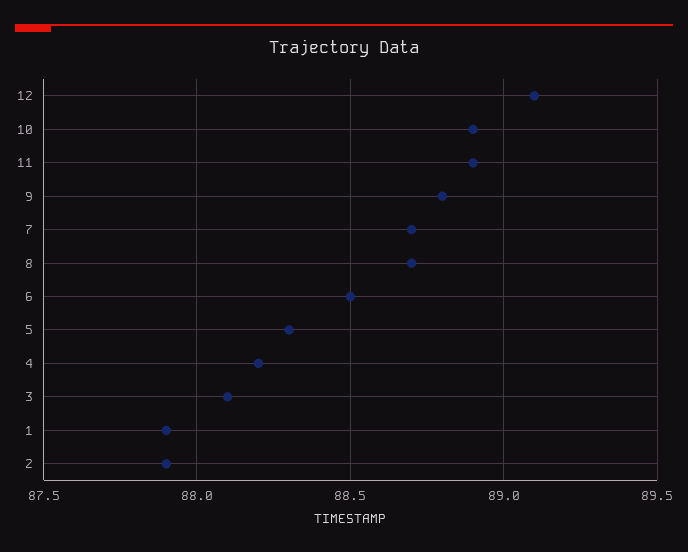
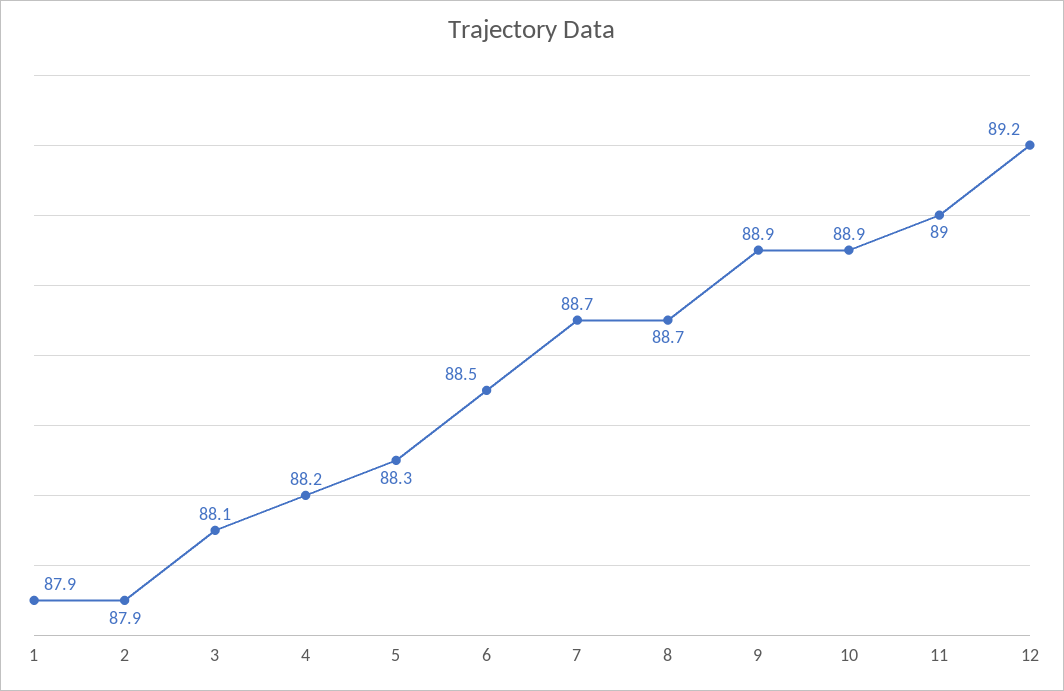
12: 89.1 -> 89.2
11: 88.9 -> 89
9: 88.8 -> 88.9

